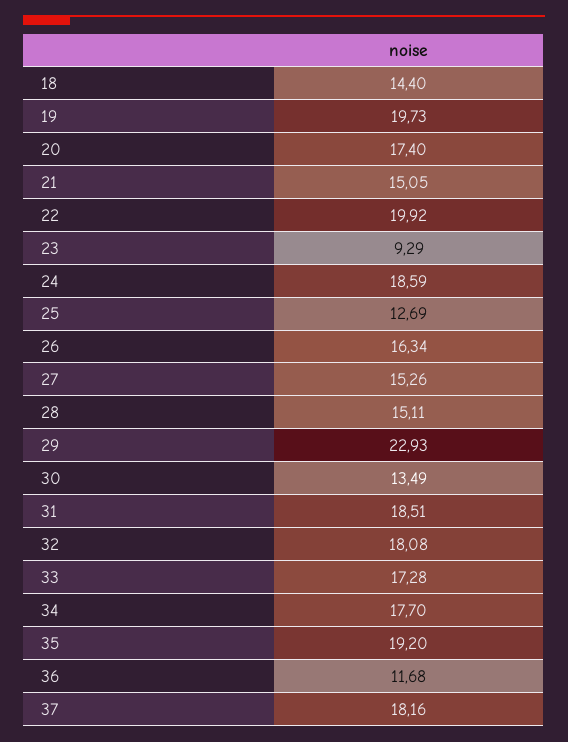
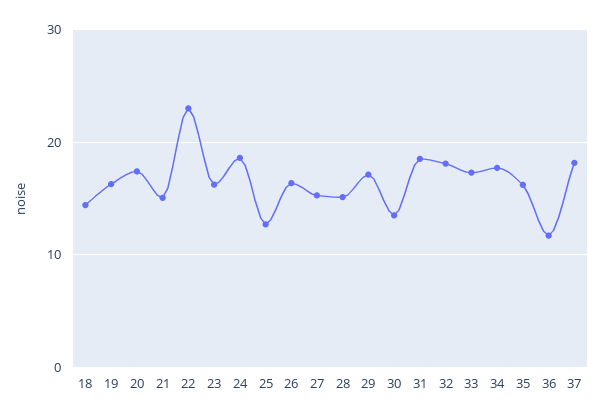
19: 19.73 -> 16
22: 19.92 -> 23
23: 9.29 -> 16
29: 22.93 -> 17
35: 19.2 -> 16

